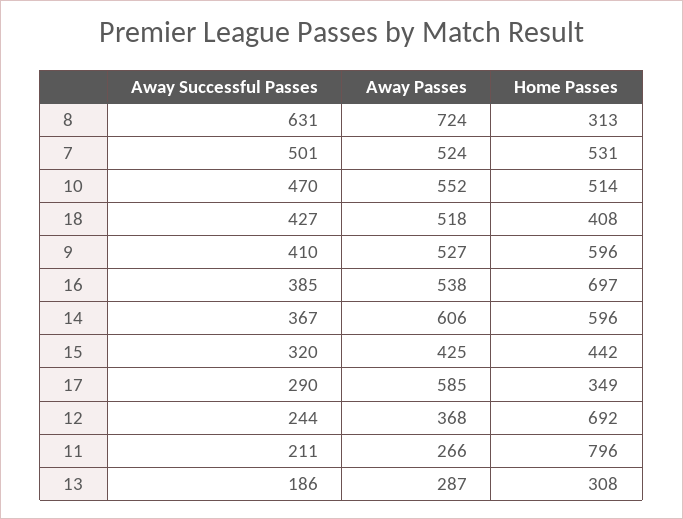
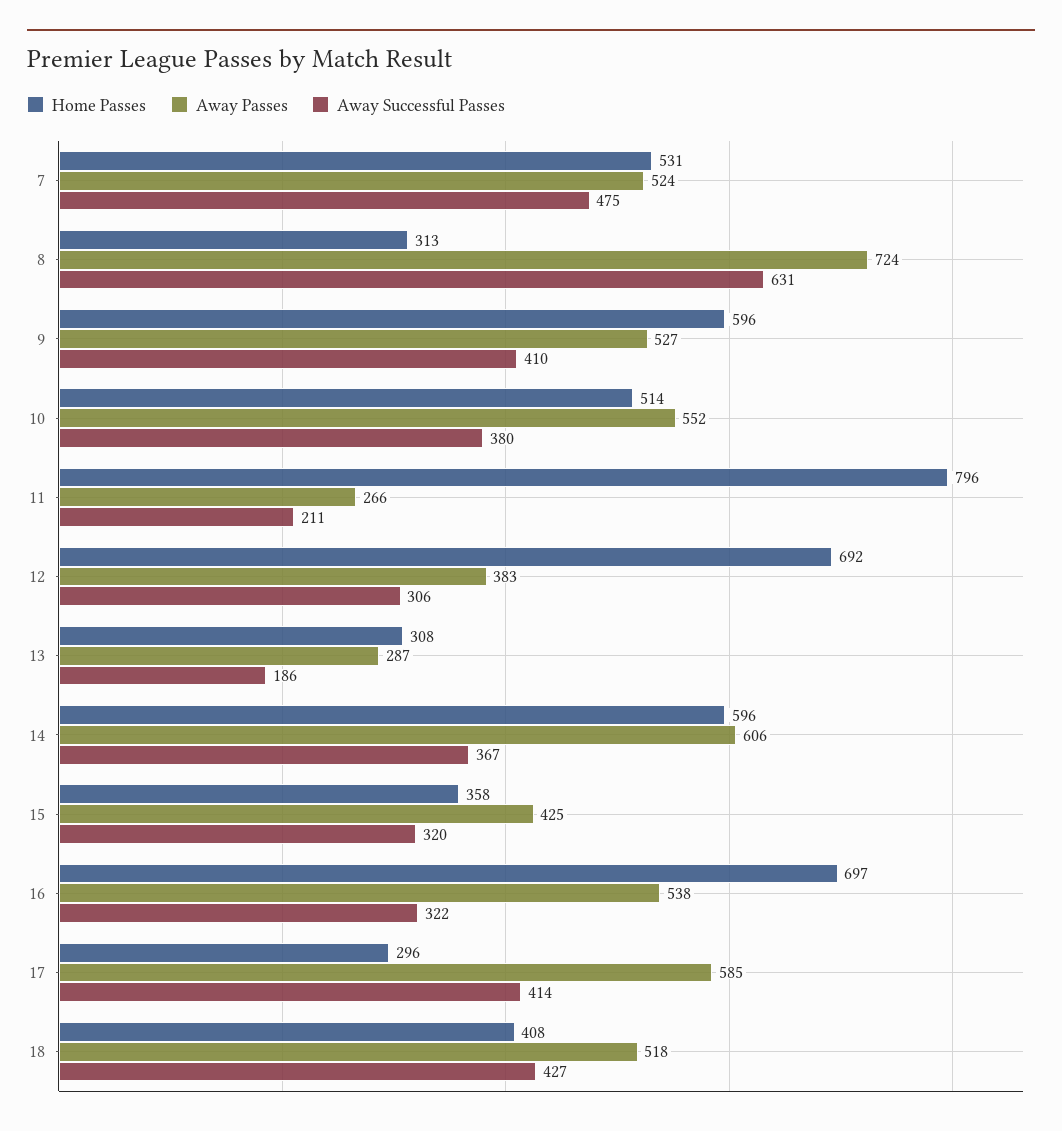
Away Successful Passes, 7: 501 -> 475
Away Successful Passes, 10: 470 -> 380
Away Successful Passes, 16: 385 -> 322
Home Passes, 15: 442 -> 358
Away Successful Passes, 17: 290 -> 414
Home Passes, 17: 349 -> 296
Away Successful Passes, 12: 244 -> 306
Away Passes, 12: 368 -> 383

